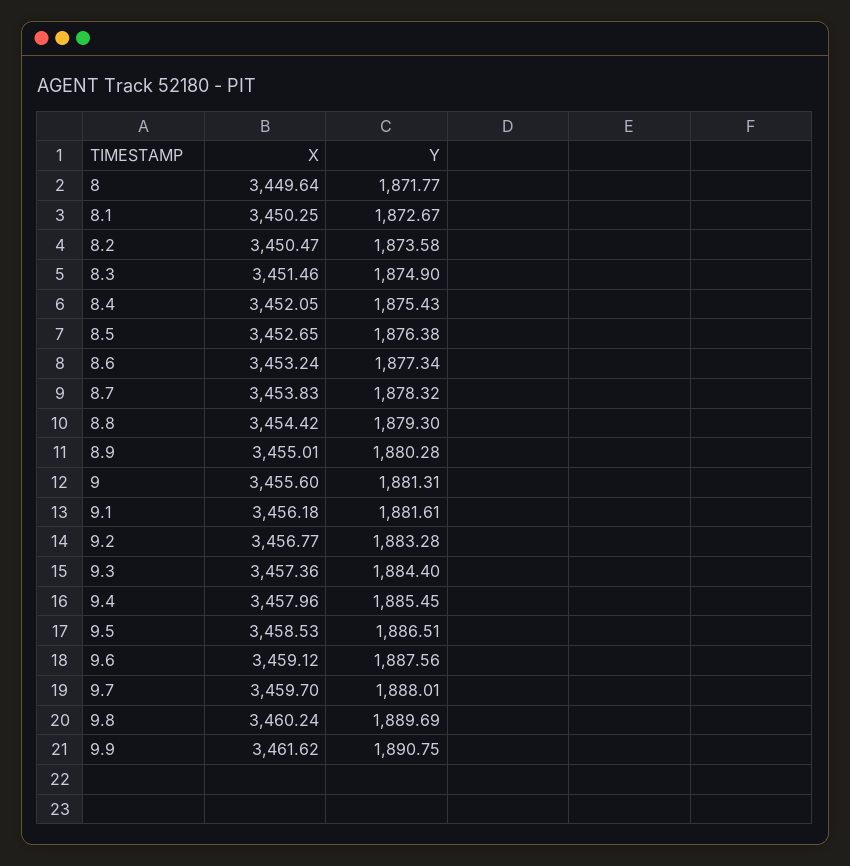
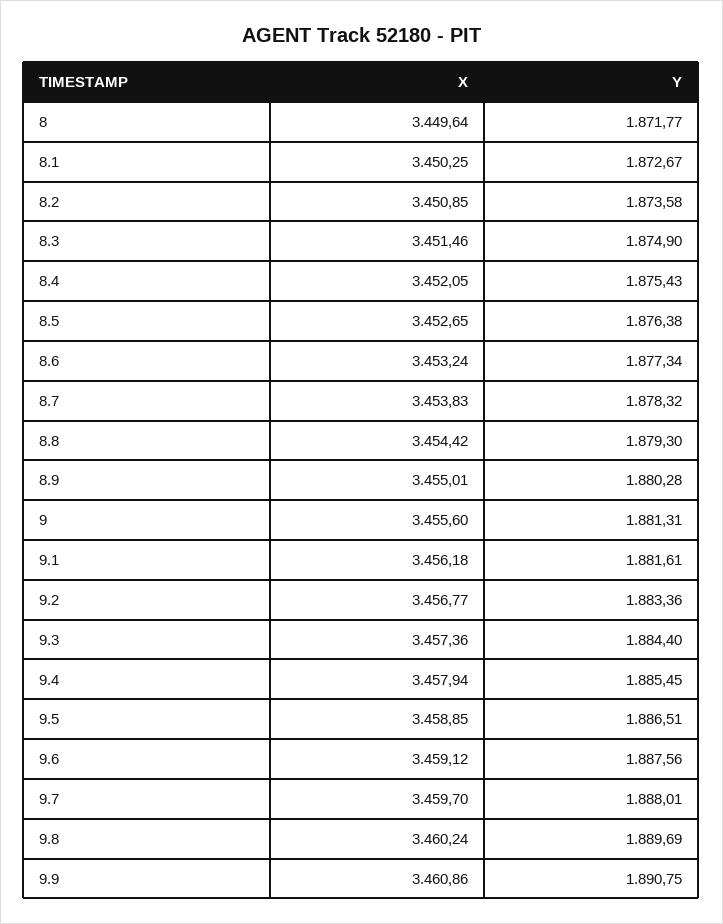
X, 8.2: 3450.47 -> 3450.85
Y, 9.2: 1883.28 -> 1883.36
X, 9.4: 3457.96 -> 3457.94
X, 9.5: 3458.53 -> 3458.85
X, 9.9: 3461.62 -> 3460.86

